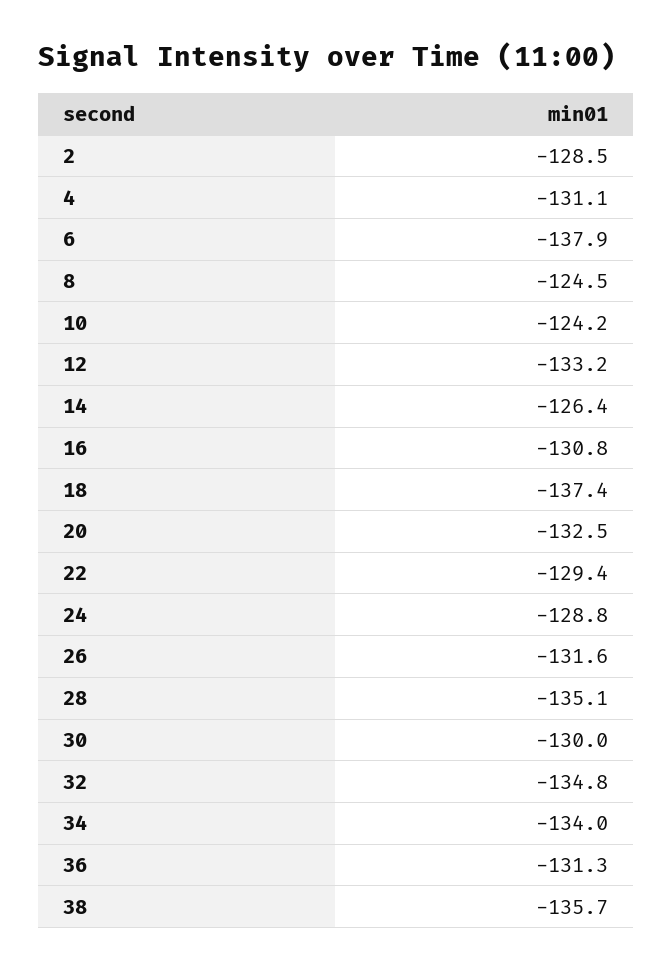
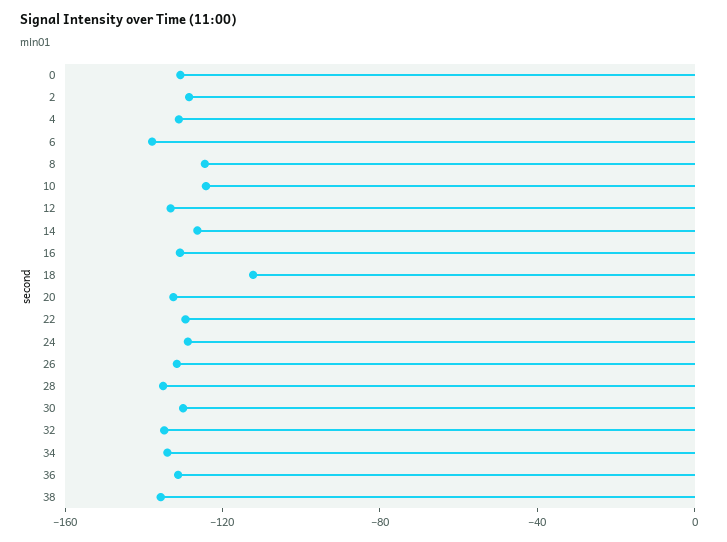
18: -137.4 -> -110
0: none -> -130

